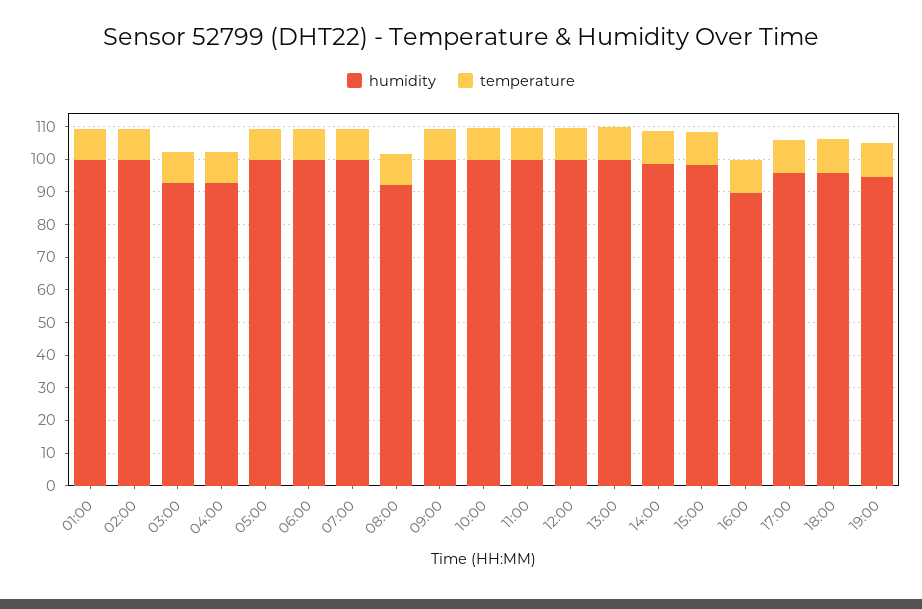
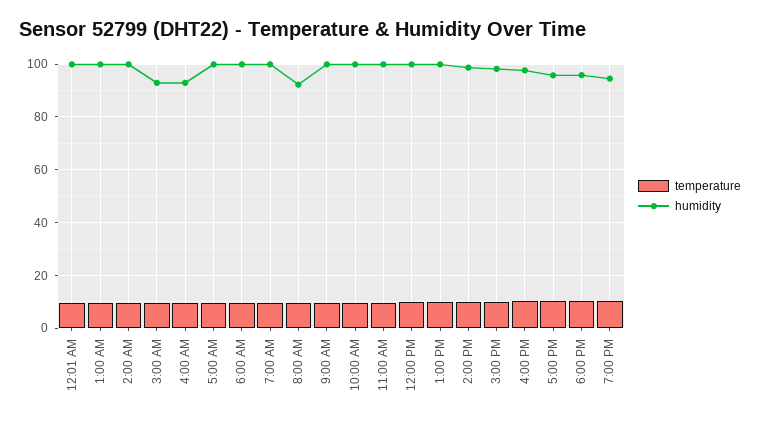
humidity, 16:00: 90 -> 97.5
temperature, 12:01 AM: none -> 10
humidity, 12:01 AM: none -> 100

